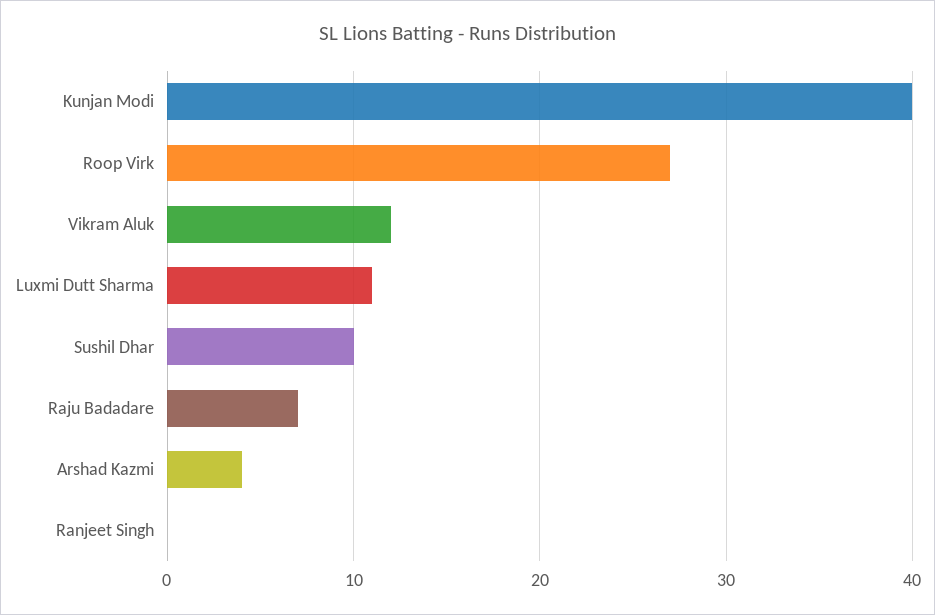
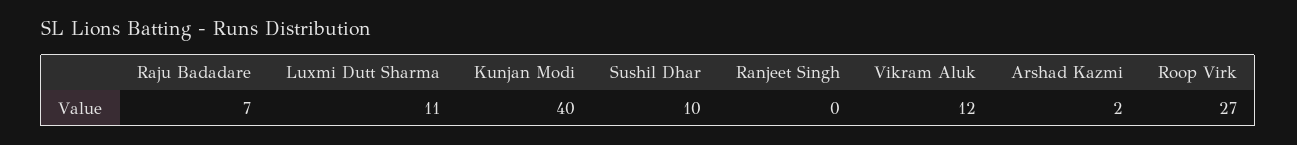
Arshad Kazmi: 4 -> 2

